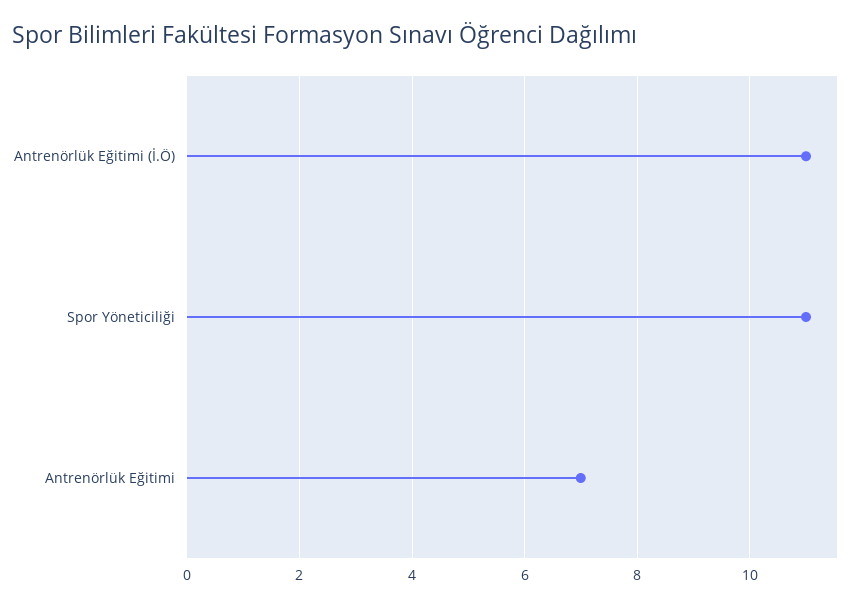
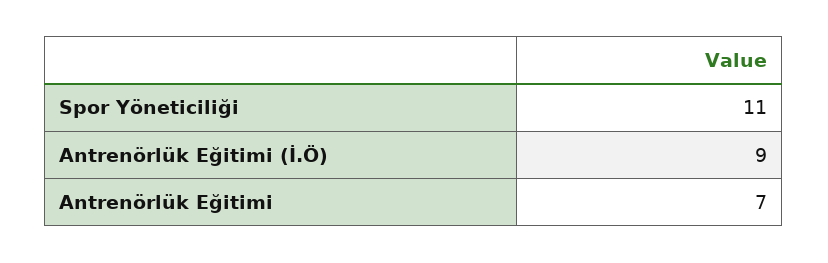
Antrenörlük Eğitimi (İ.Ö): 11 -> 9

